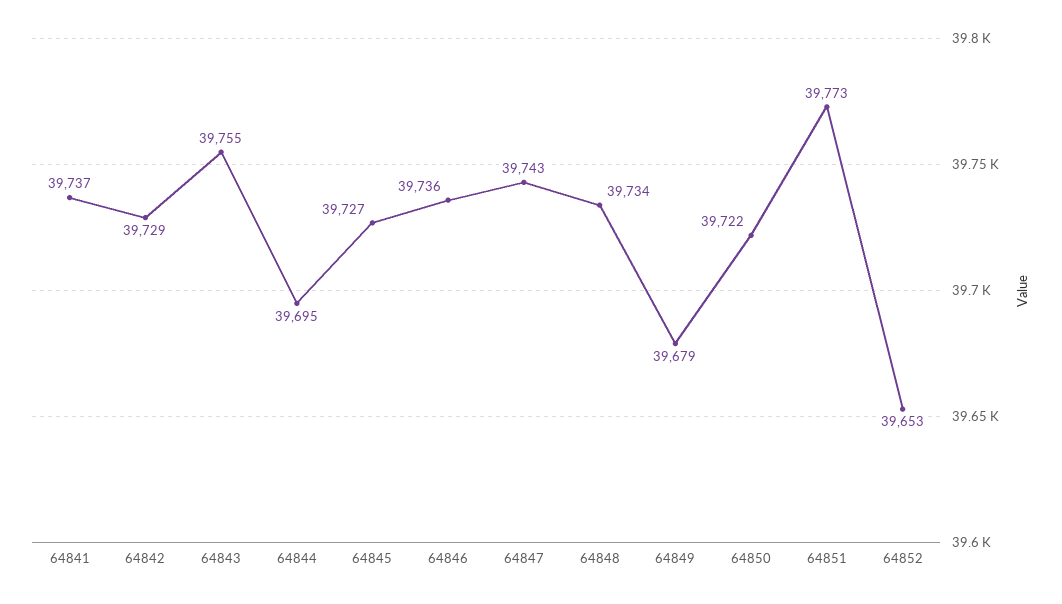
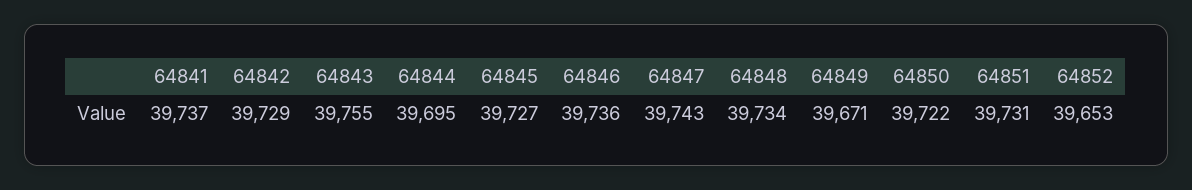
64849: 39679 -> 39671
64851: 39773 -> 39731

